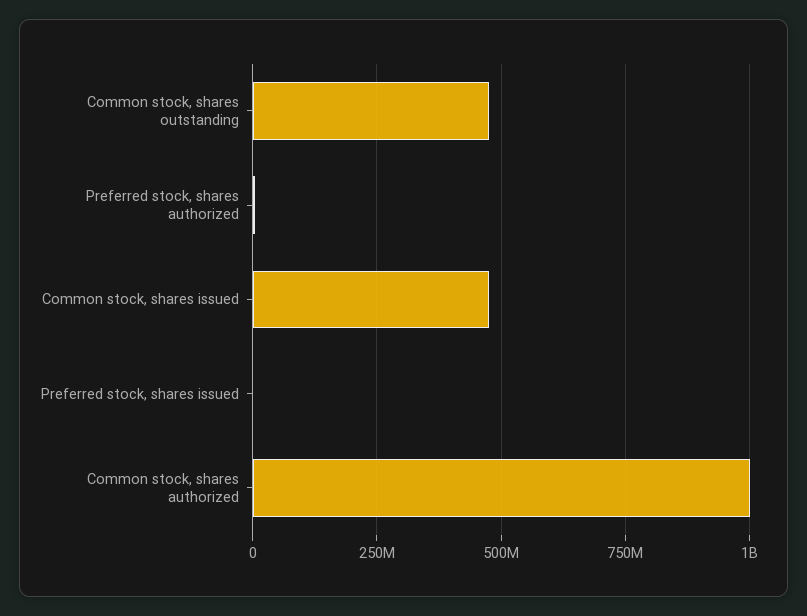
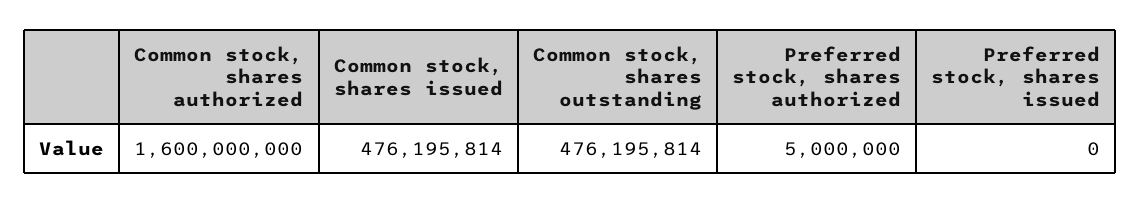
Common stock, shares authorized: 1000000000 -> 1600000000

